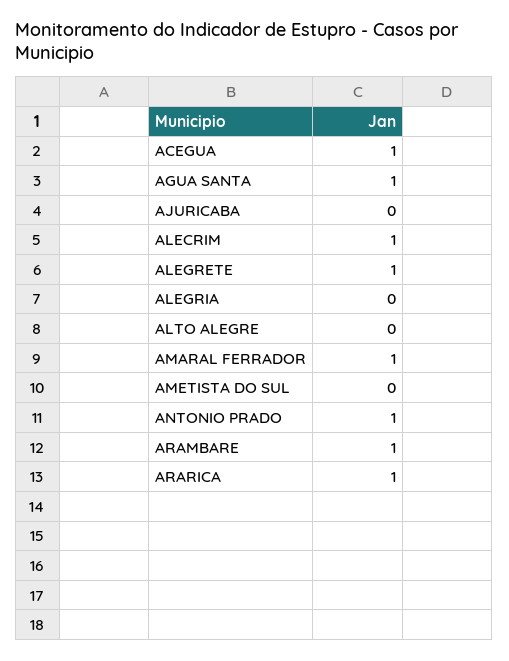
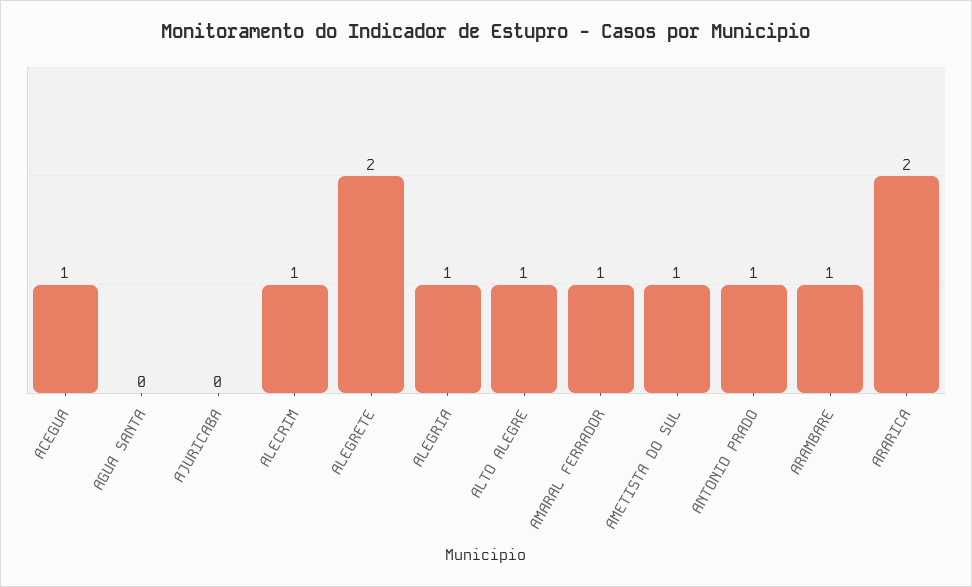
AGUA SANTA: 1 -> 0
ALEGRETE: 1 -> 2
ALEGRIA: 0 -> 1
ALTO ALEGRE: 0 -> 1
AMETISTA DO SUL: 0 -> 1
ARARICA: 1 -> 2

